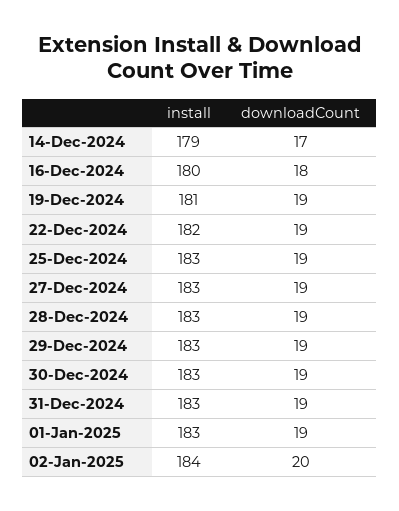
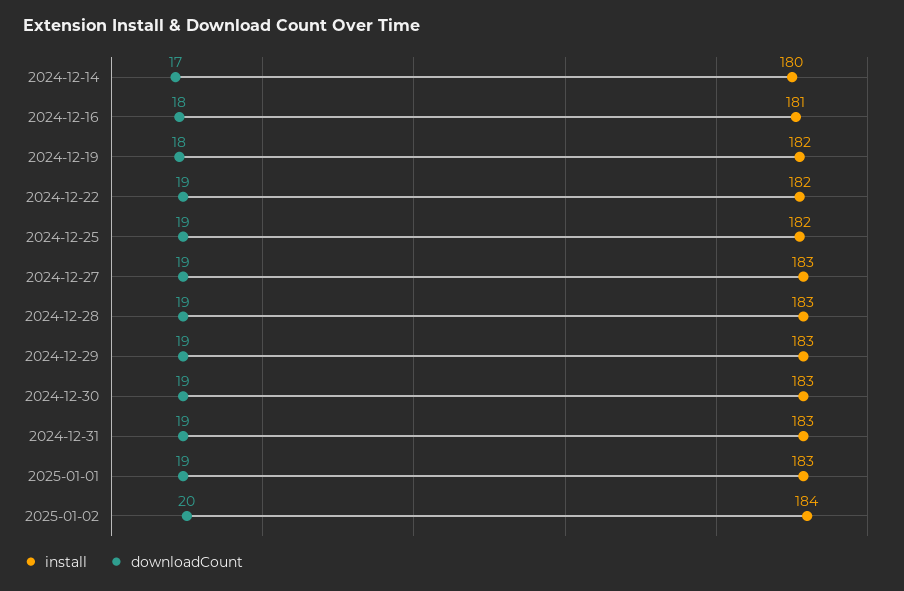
install, 14-Dec-2024: 179 -> 180
install, 16-Dec-2024: 180 -> 181
install, 19-Dec-2024: 181 -> 182
downloadCount, 19-Dec-2024: 19 -> 18
install, 25-Dec-2024: 183 -> 182

